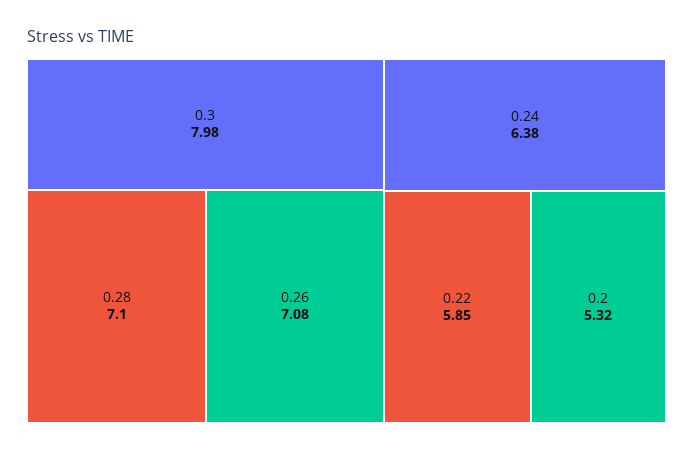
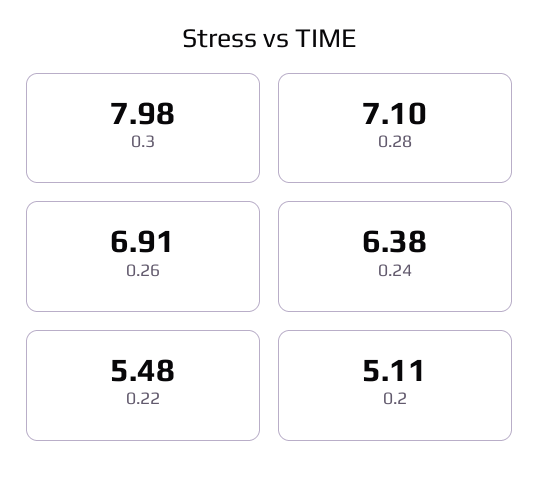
0.26: 7.08 -> 6.91
0.22: 5.85 -> 5.48
0.2: 5.32 -> 5.11

